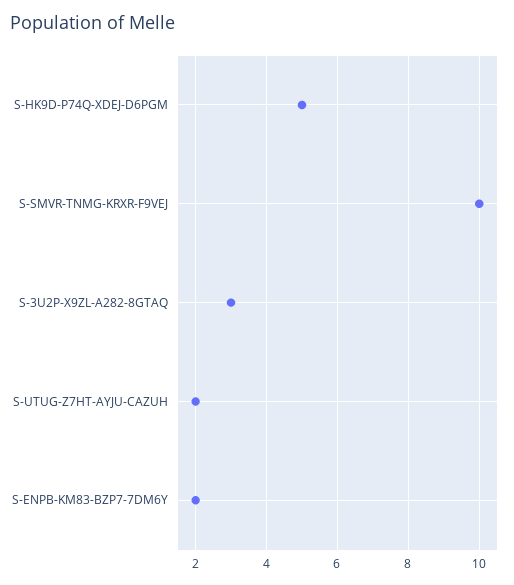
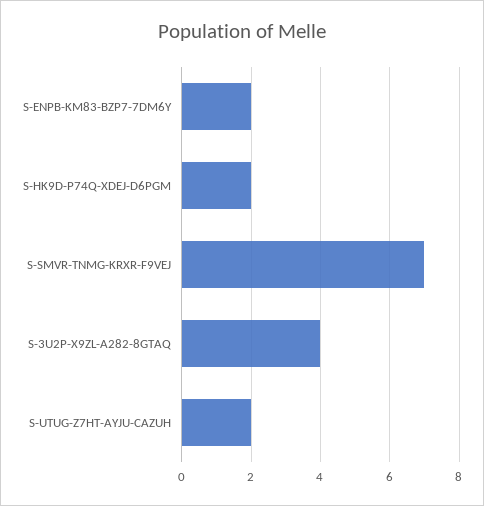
S-HK9D-P74Q-XDEJ-D6PGM: 5 -> 2
S-SMVR-TNMG-KRXR-F9VEJ: 10 -> 7
S-3U2P-X9ZL-A282-8GTAQ: 3 -> 4

